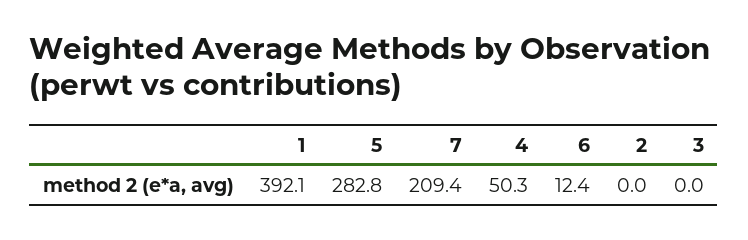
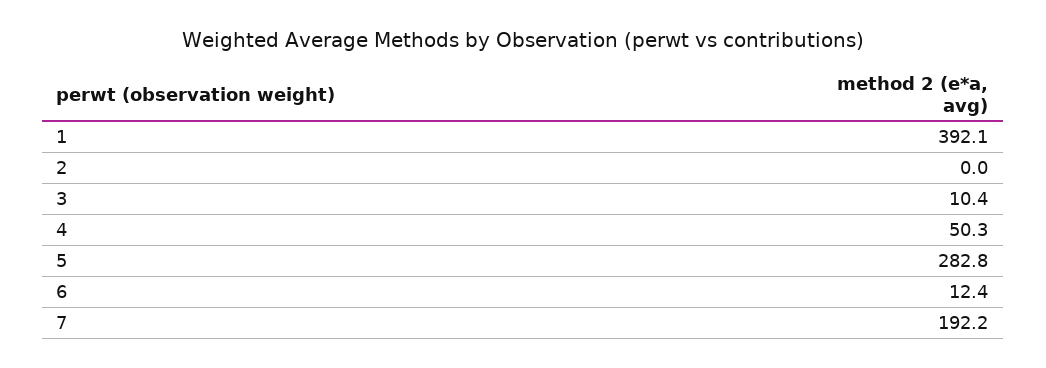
7: 209.4 -> 192.2
3: 0 -> 10.4

